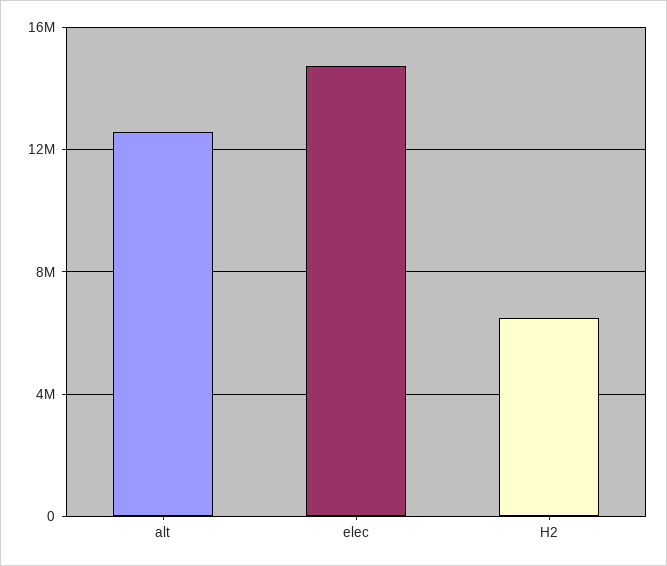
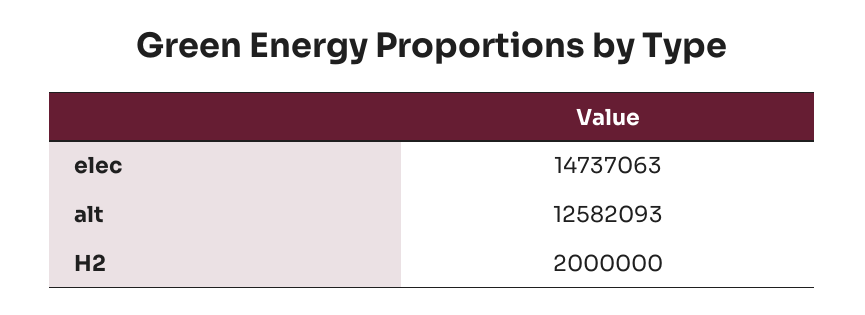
H2: 6500000 -> 2000000

